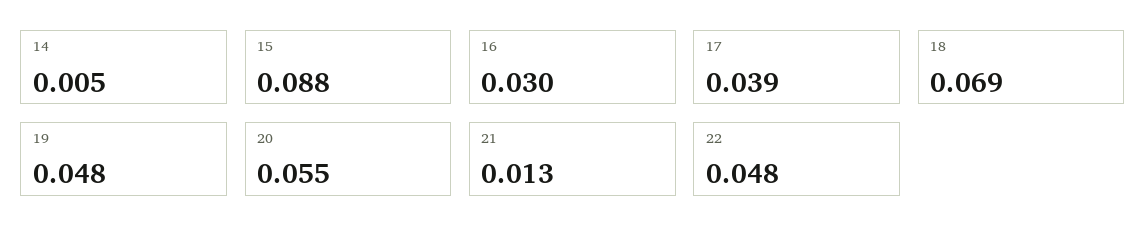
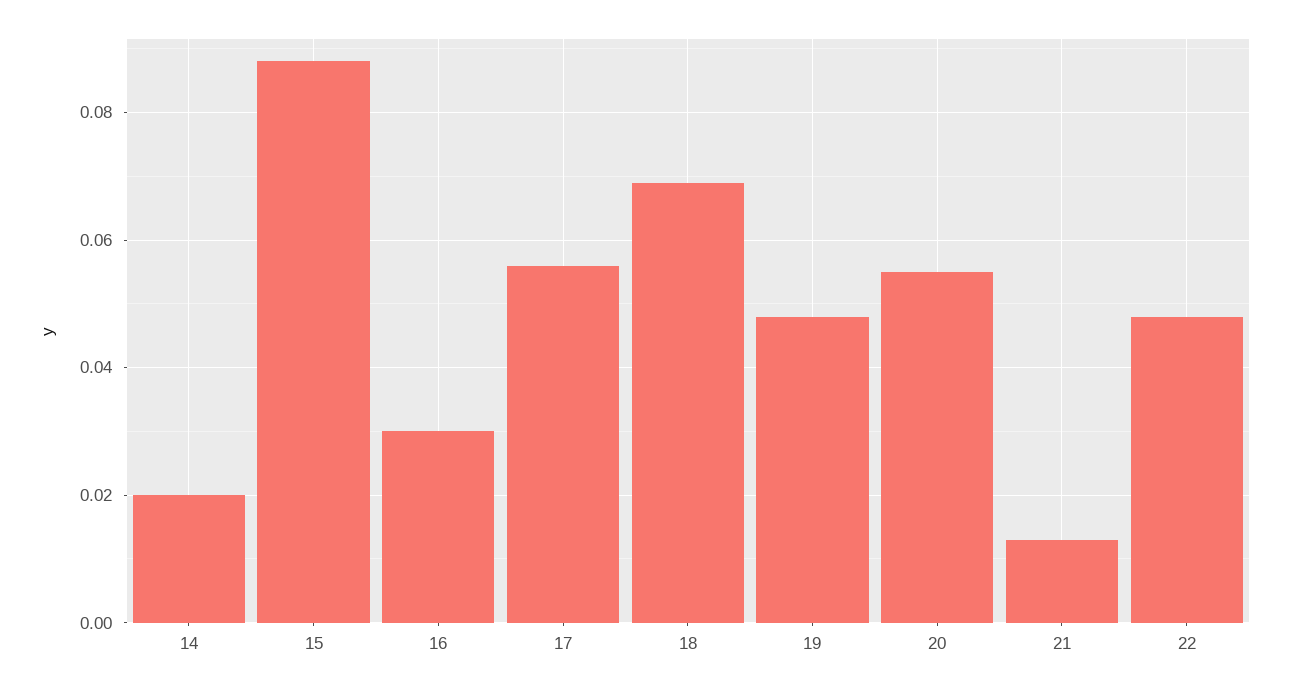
14: 0.005 -> 0.02
17: 0.039 -> 0.055

